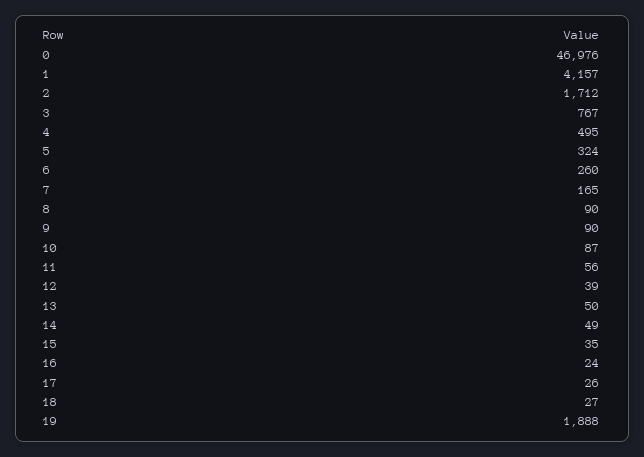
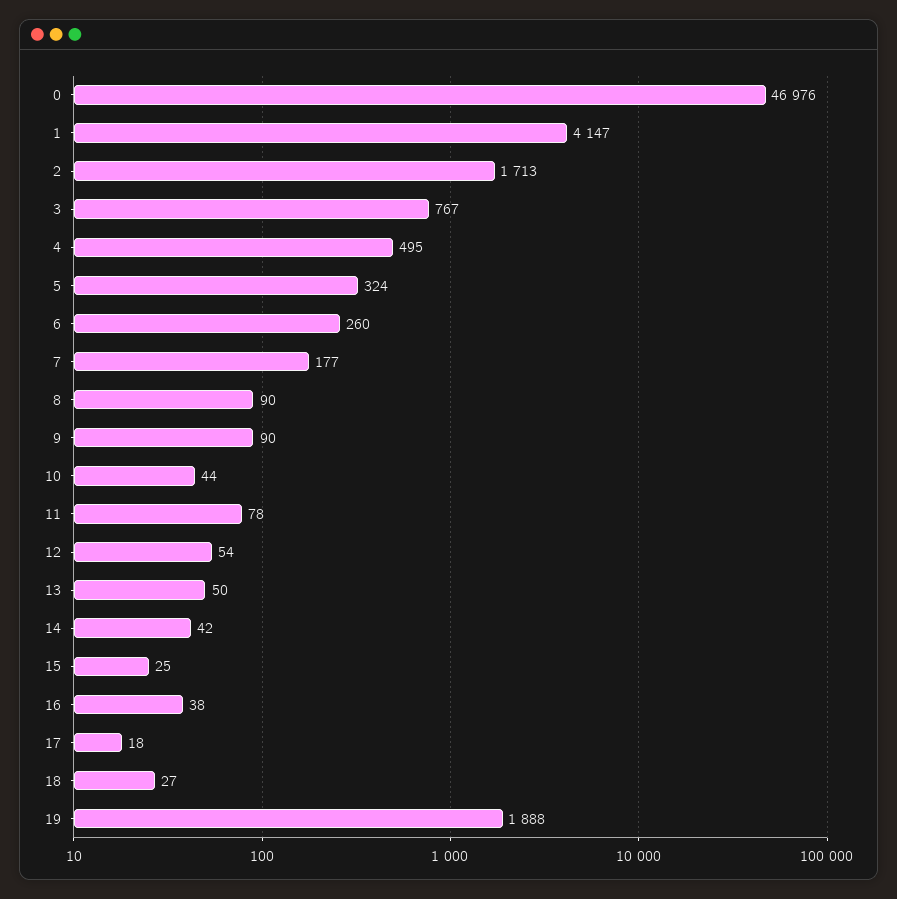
1: 4157 -> 4147
2: 1712 -> 1713
7: 165 -> 177
10: 87 -> 44
11: 56 -> 78
12: 39 -> 54
14: 49 -> 42
15: 35 -> 25
16: 24 -> 38
17: 26 -> 18

